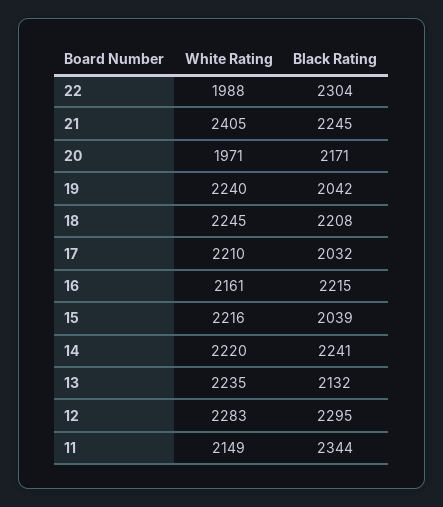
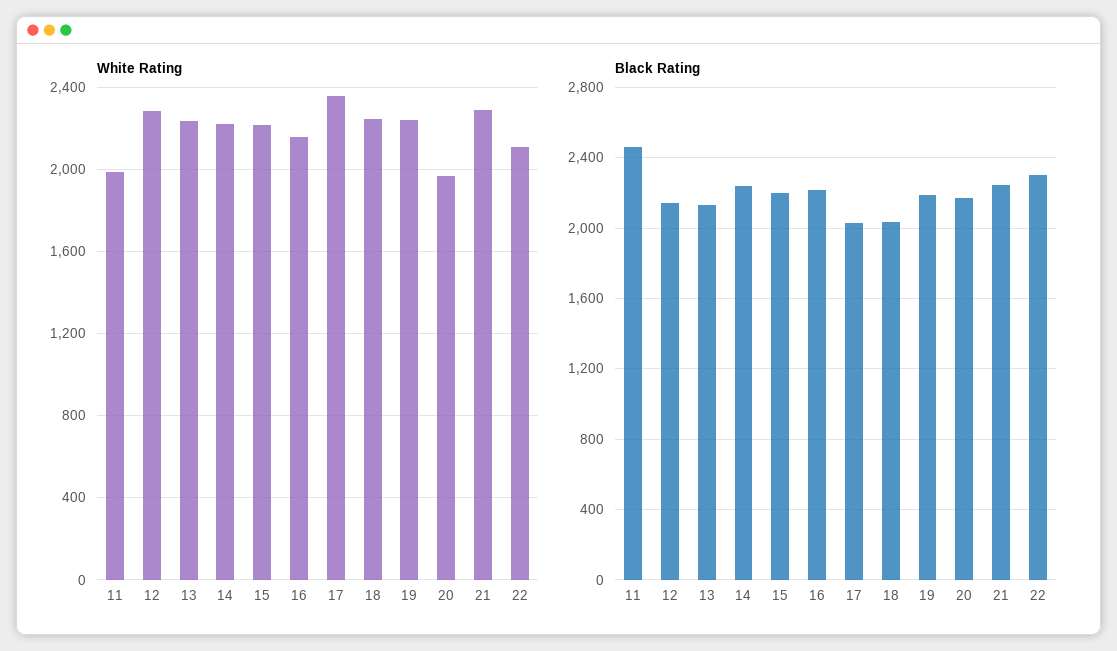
White Rating, 22: 1988 -> 2100
White Rating, 21: 2405 -> 2300
Black Rating, 19: 2042 -> 2200
Black Rating, 18: 2208 -> 2050
White Rating, 17: 2210 -> 2350
Black Rating, 15: 2039 -> 2200
Black Rating, 12: 2295 -> 2150
White Rating, 11: 2149 -> 2000
Black Rating, 11: 2344 -> 2450

